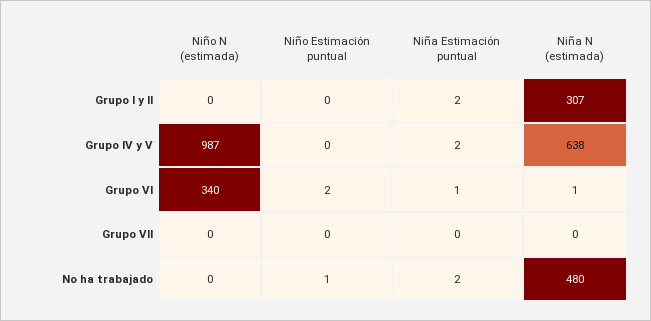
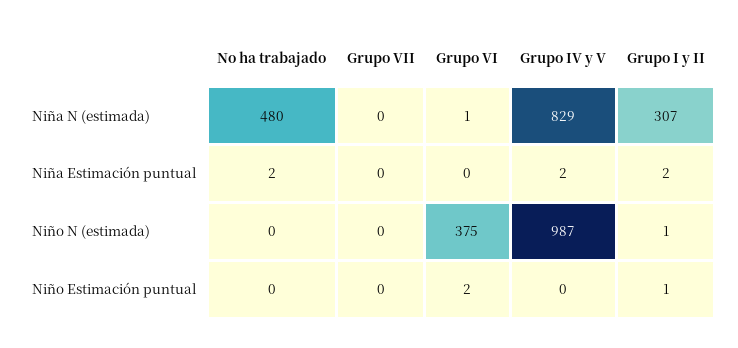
Niño N (estimada), Grupo I y II: 0 -> 1
Niño Estimación puntual, Grupo I y II: 0 -> 1
Niña N (estimada), Grupo IV y V: 638 -> 829
Niño N (estimada), Grupo VI: 340 -> 375
Niña Estimación puntual, Grupo VI: 1 -> 0
Niño Estimación puntual, No ha trabajado: 1 -> 0

